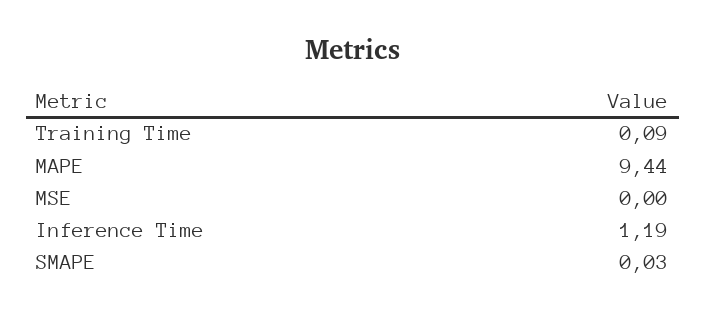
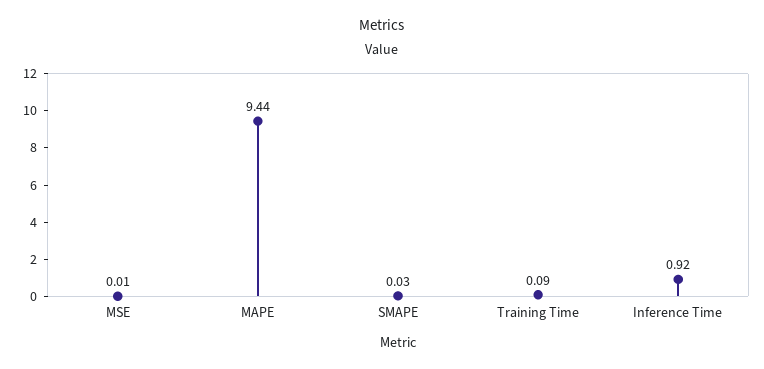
MSE: 0 -> 0.01
Inference Time: 1.19 -> 0.92

